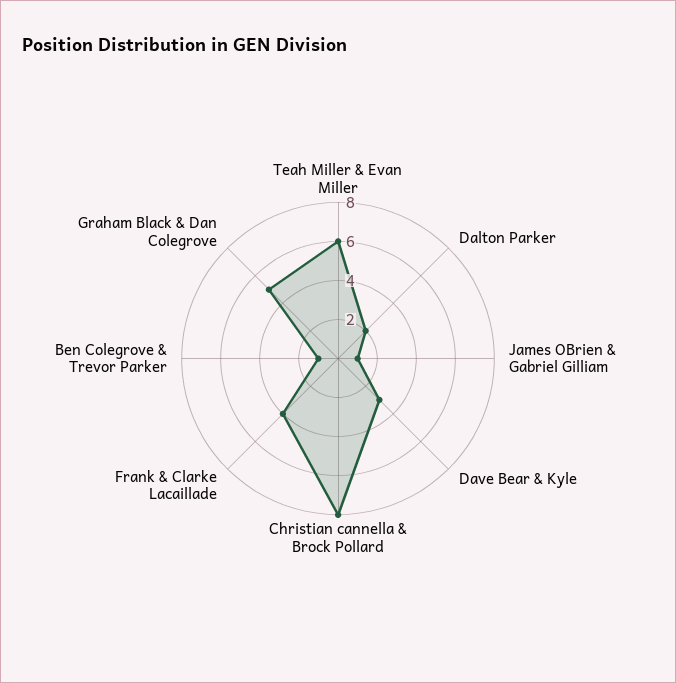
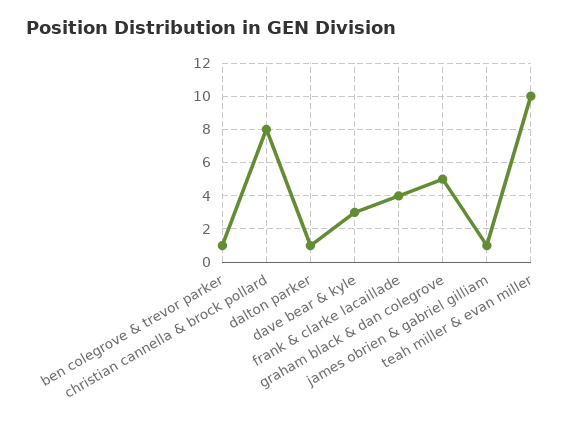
Teah Miller & Evan Miller: 6 -> 10
Dalton Parker: 2 -> 1

